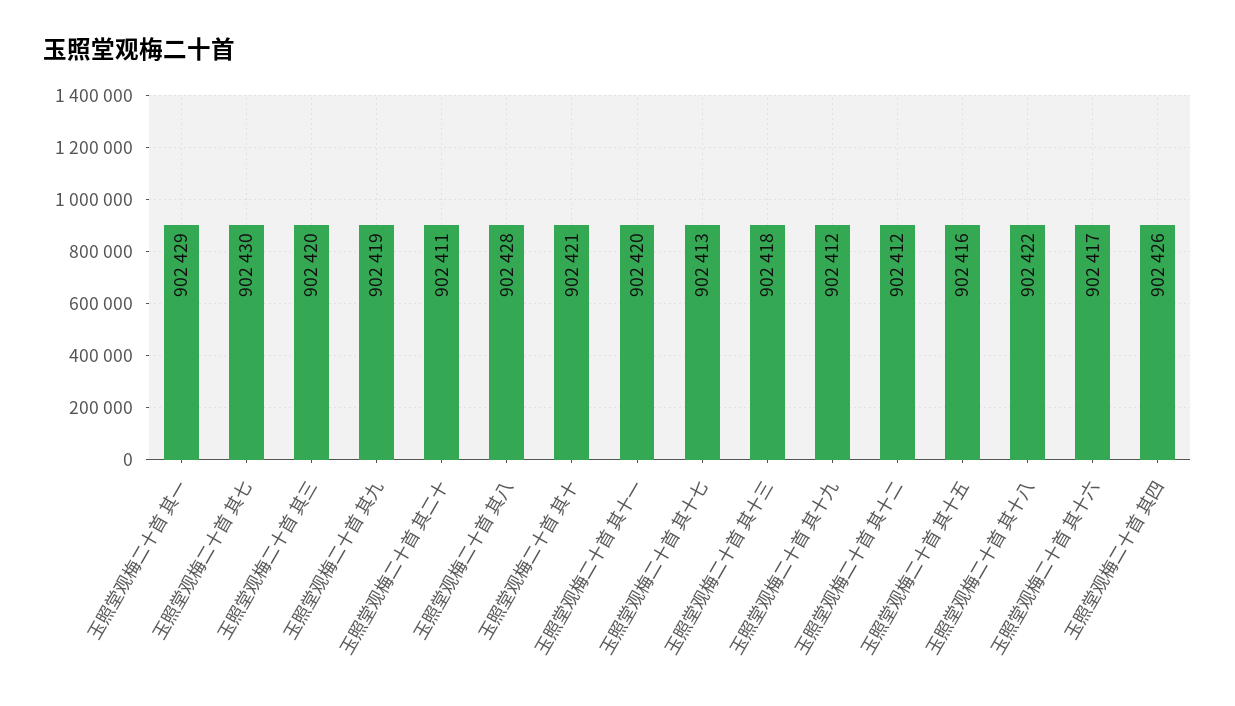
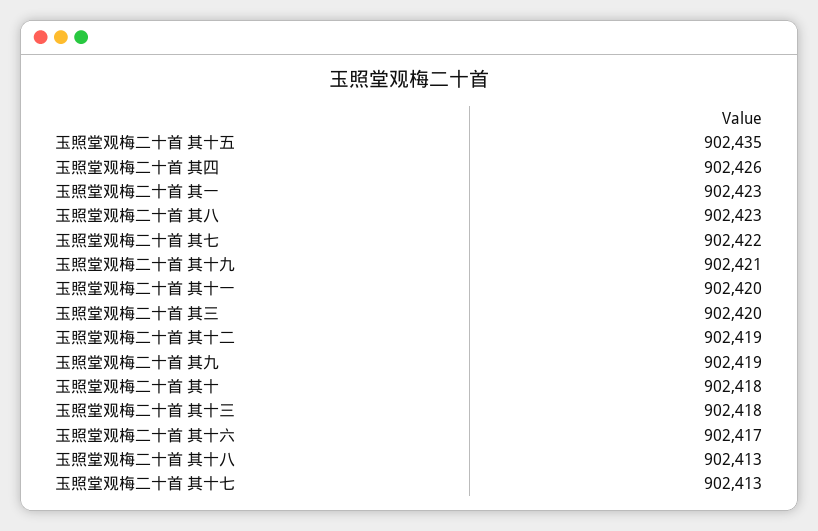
玉照堂观梅二十首 其一: 902429 -> 902423
玉照堂观梅二十首 其七: 902430 -> 902422
玉照堂观梅二十首 其二十: 902411 -> none
玉照堂观梅二十首 其八: 902428 -> 902423
玉照堂观梅二十首 其十: 902421 -> 902418
玉照堂观梅二十首 其十九: 902412 -> 902421
玉照堂观梅二十首 其十二: 902412 -> 902419
玉照堂观梅二十首 其十五: 902416 -> 902435
玉照堂观梅二十首 其十八: 902422 -> 902413

